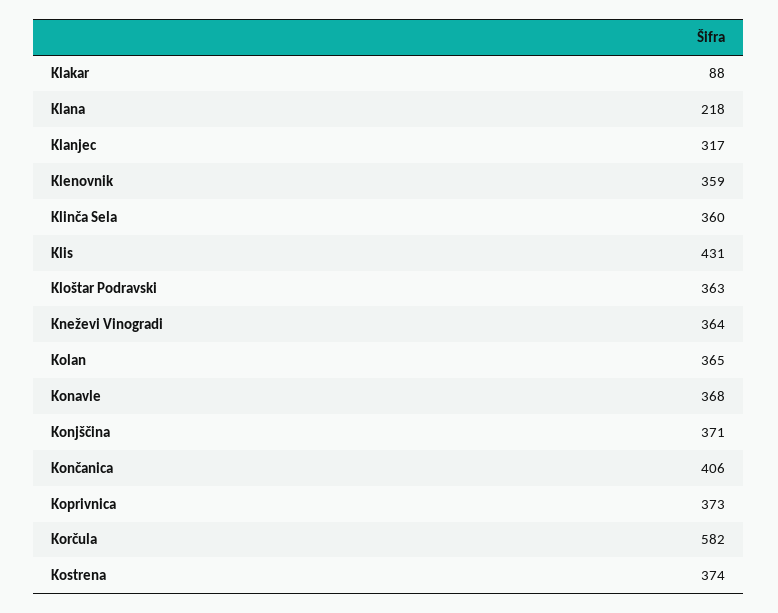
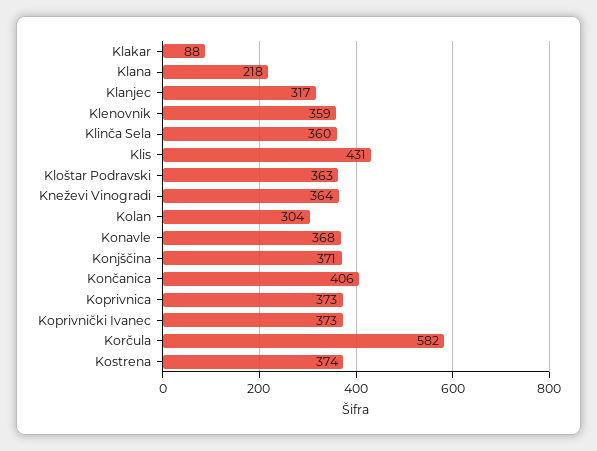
Kolan: 365 -> 304
Koprivnički Ivanec: none -> 373

